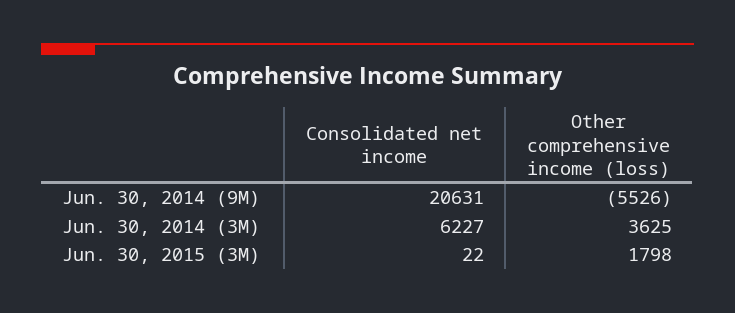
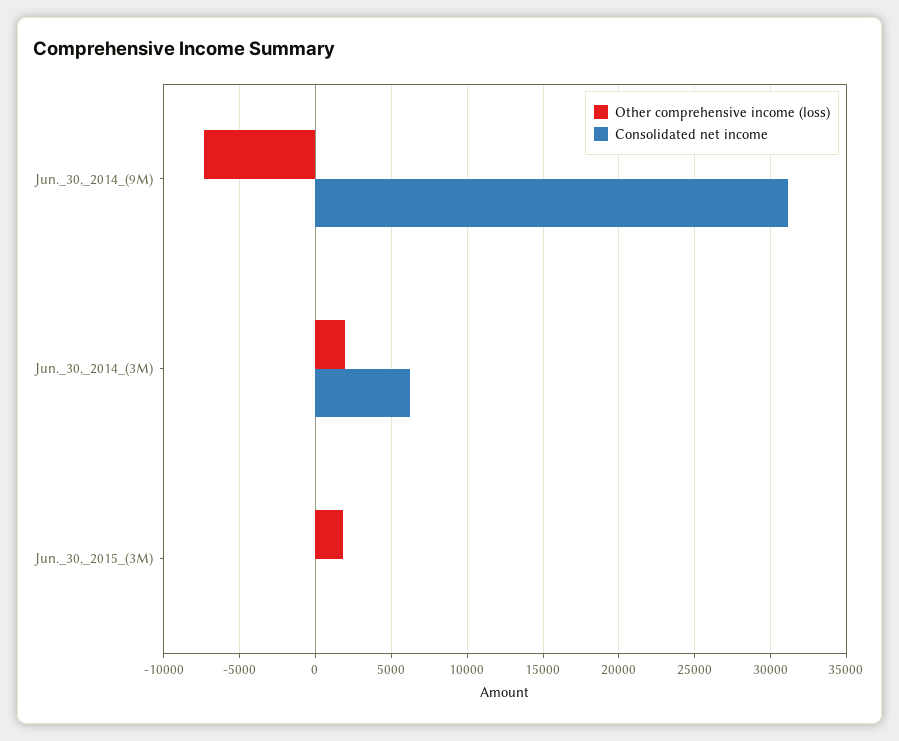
Consolidated net income, Jun. 30, 2014 (9M): 20631 -> 31000
Other comprehensive income (loss), Jun. 30, 2014 (9M): -5526 -> -7500
Other comprehensive income (loss), Jun. 30, 2014 (3M): 3625 -> 2000

